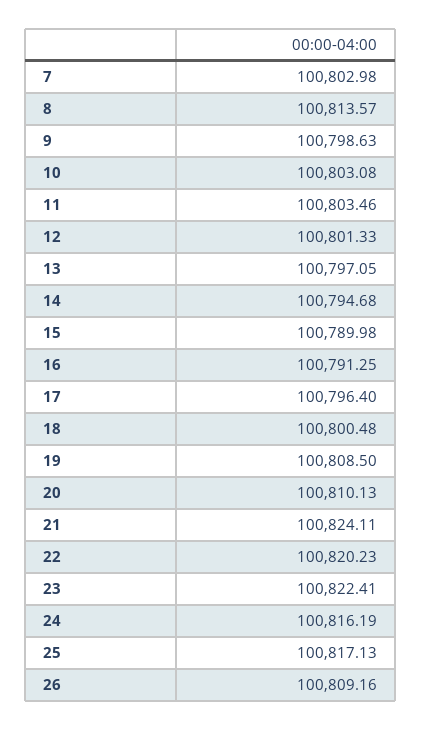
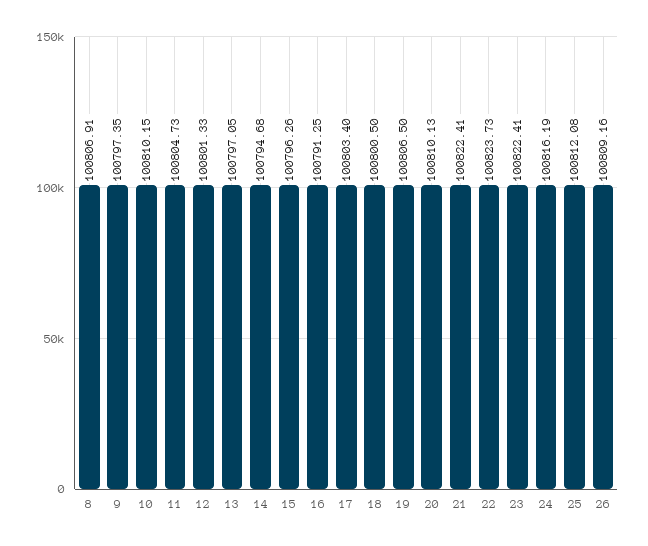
7: 100802.98 -> none
8: 100813.57 -> 100806.91
9: 100798.63 -> 100797.35
10: 100803.08 -> 100810.15
11: 100803.46 -> 100804.73
15: 100789.98 -> 100796.26
17: 100796.4 -> 100803.4
18: 100800.48 -> 100800.5
19: 100808.5 -> 100806.5
21: 100824.11 -> 100822.41
22: 100820.23 -> 100823.73
25: 100817.13 -> 100812.08

